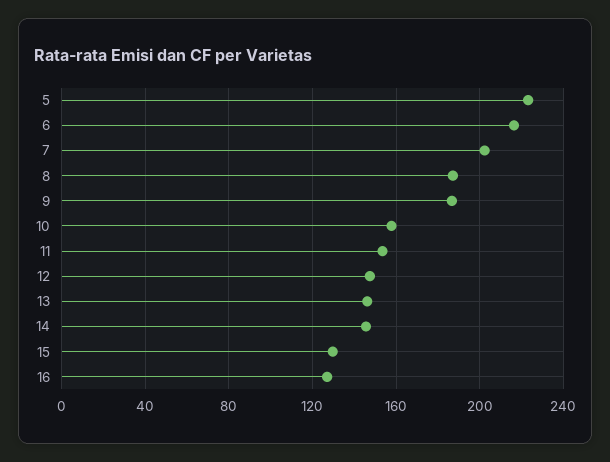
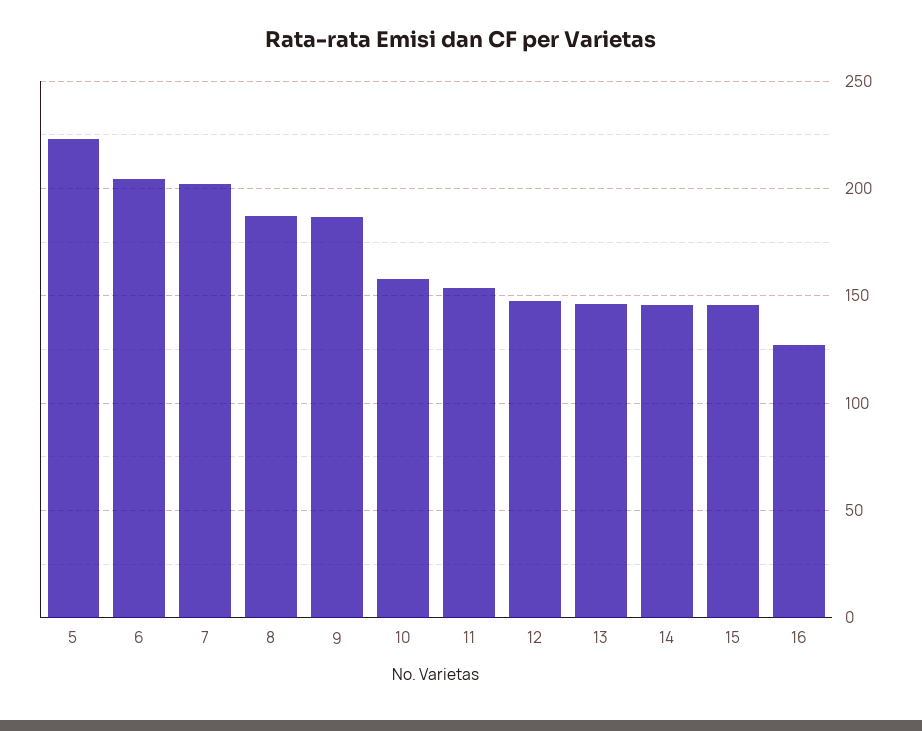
6: 215 -> 205
15: 130 -> 145

